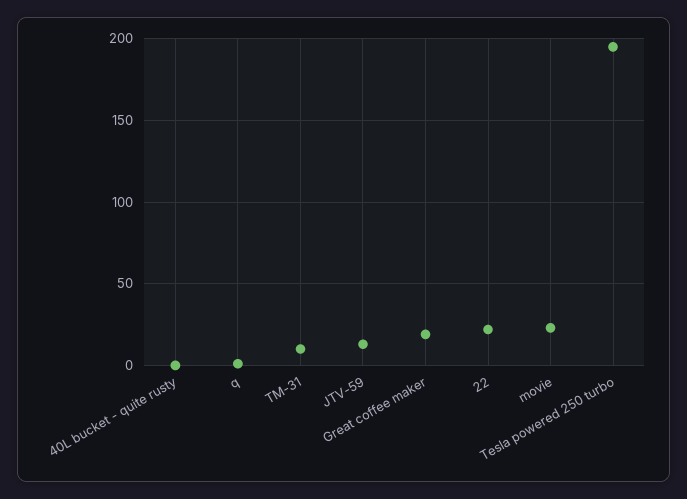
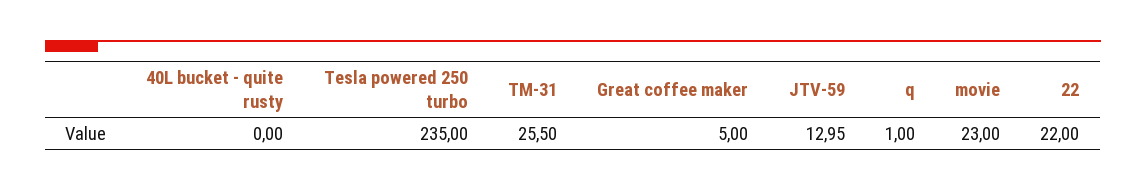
TM-31: 10 -> 25.5
Great coffee maker: 20 -> 5
Tesla powered 250 turbo: 195 -> 235

